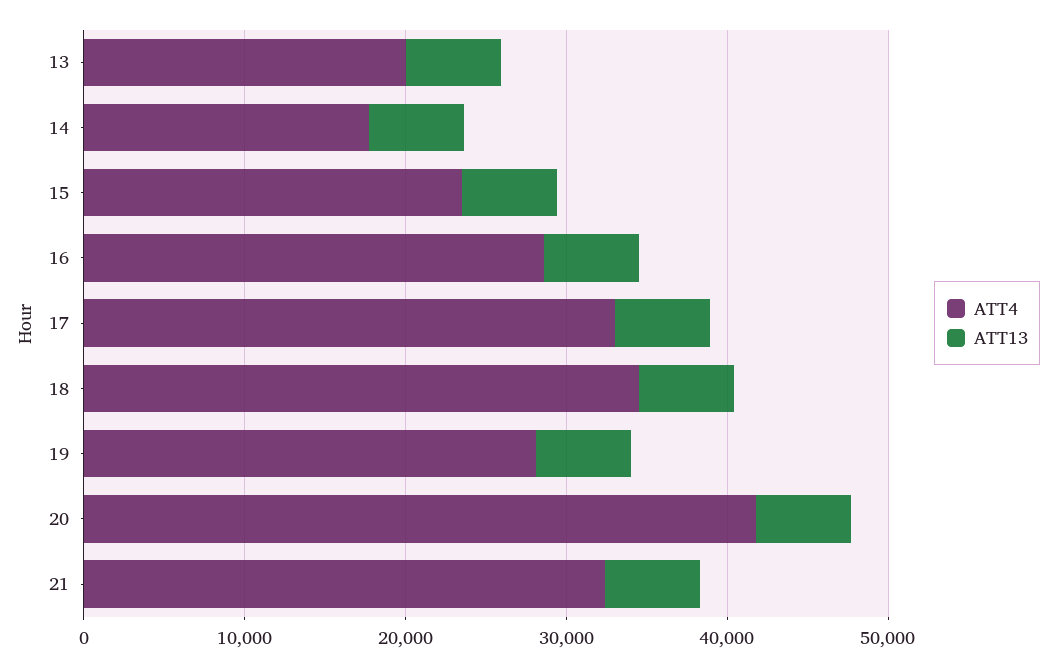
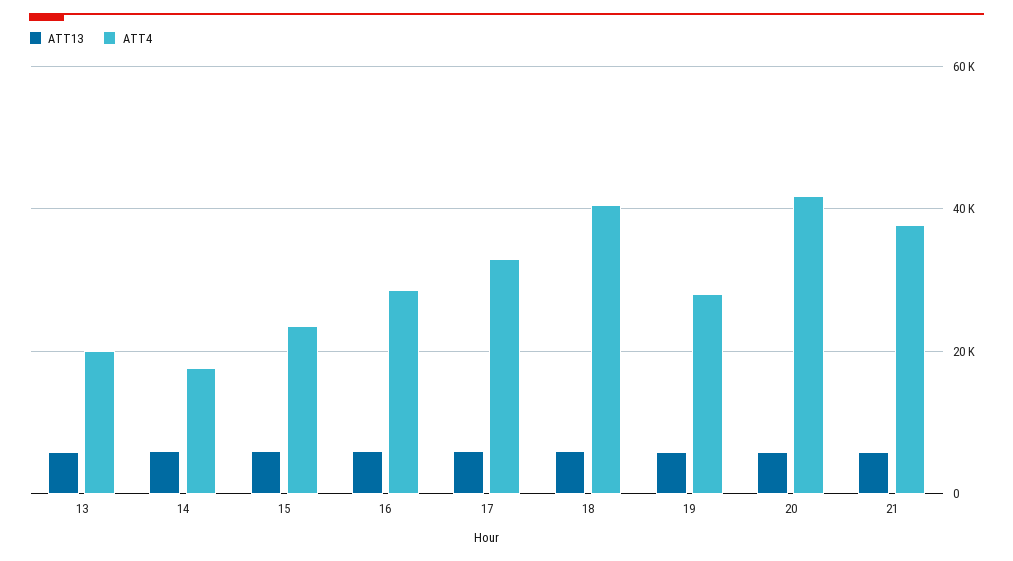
ATT4, 18: 34000 -> 40000
ATT4, 21: 32000 -> 38000

